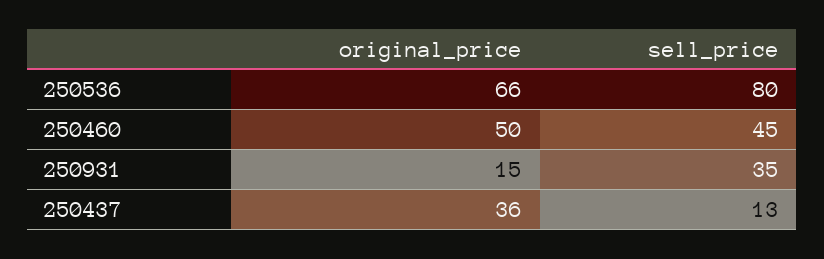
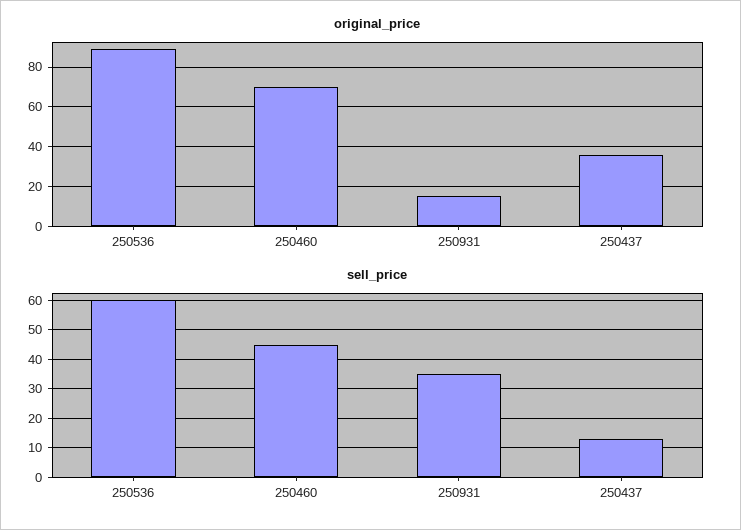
original_price, 250536: 66 -> 90
sell_price, 250536: 80 -> 60
original_price, 250460: 50 -> 70

